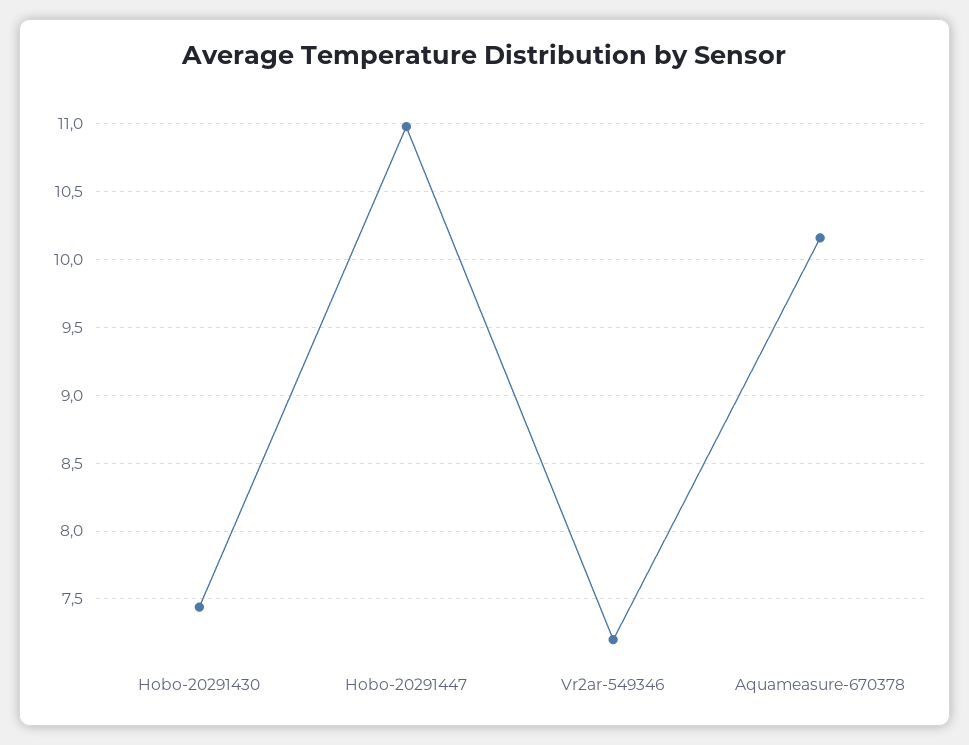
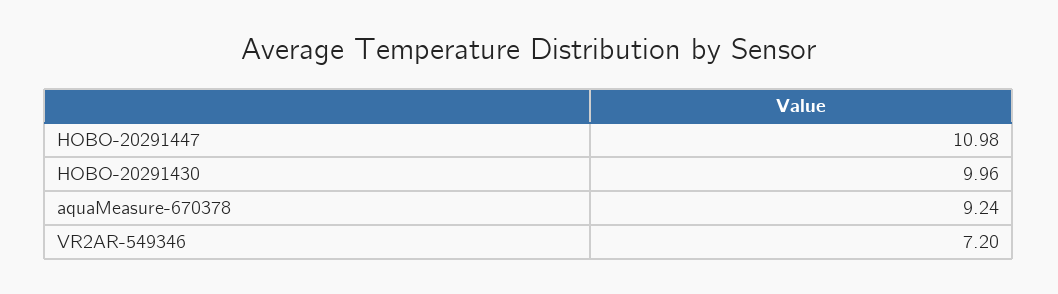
Hobo-20291430: 7.45 -> 9.96
Aquameasure-670378: 10.15 -> 9.24

